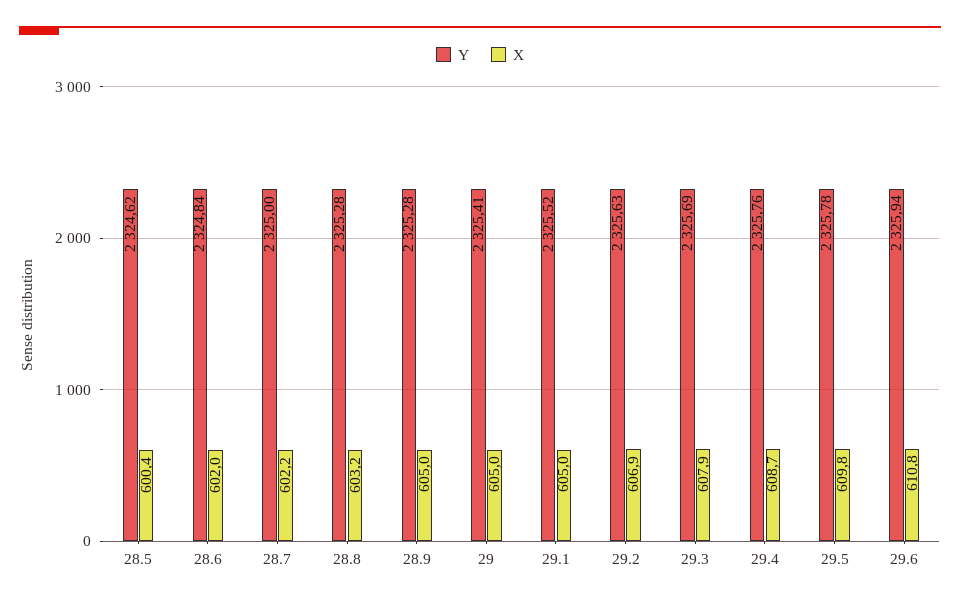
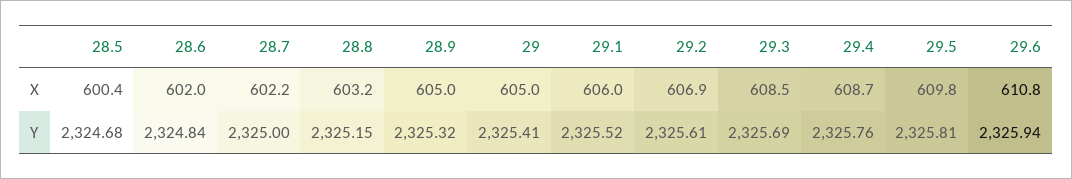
Y, 28.5: 2324.62 -> 2324.68
Y, 28.8: 2325.28 -> 2325.15
Y, 28.9: 2325.28 -> 2325.32
X, 29.1: 605 -> 606
Y, 29.2: 2325.63 -> 2325.61
X, 29.3: 607.9 -> 608.5
Y, 29.5: 2325.78 -> 2325.81

